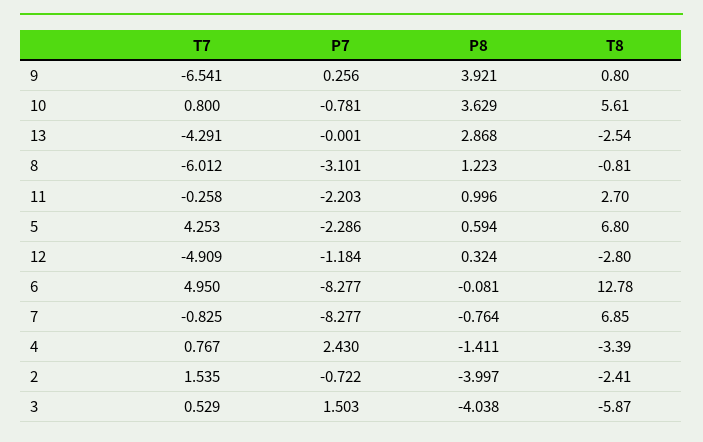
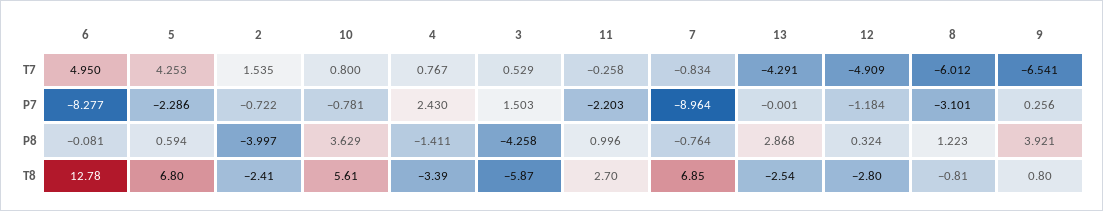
T7, 7: -0.825 -> -0.834
P7, 7: -8.277 -> -8.964
P8, 3: -4.038 -> -4.258

